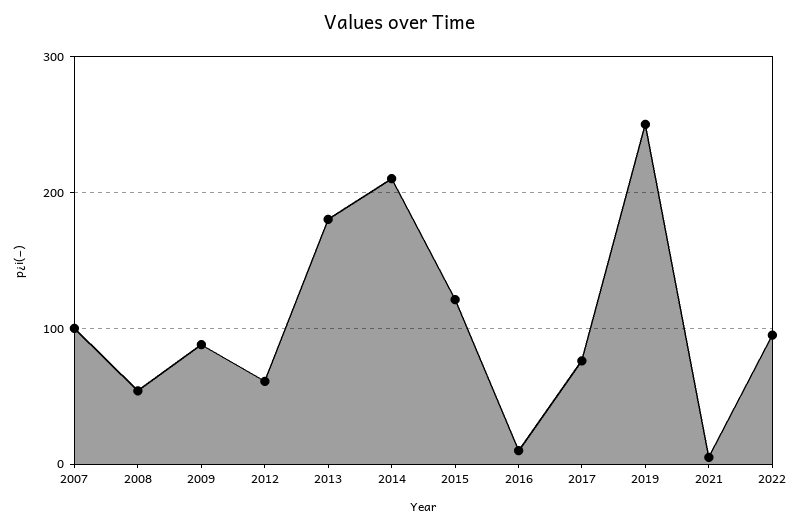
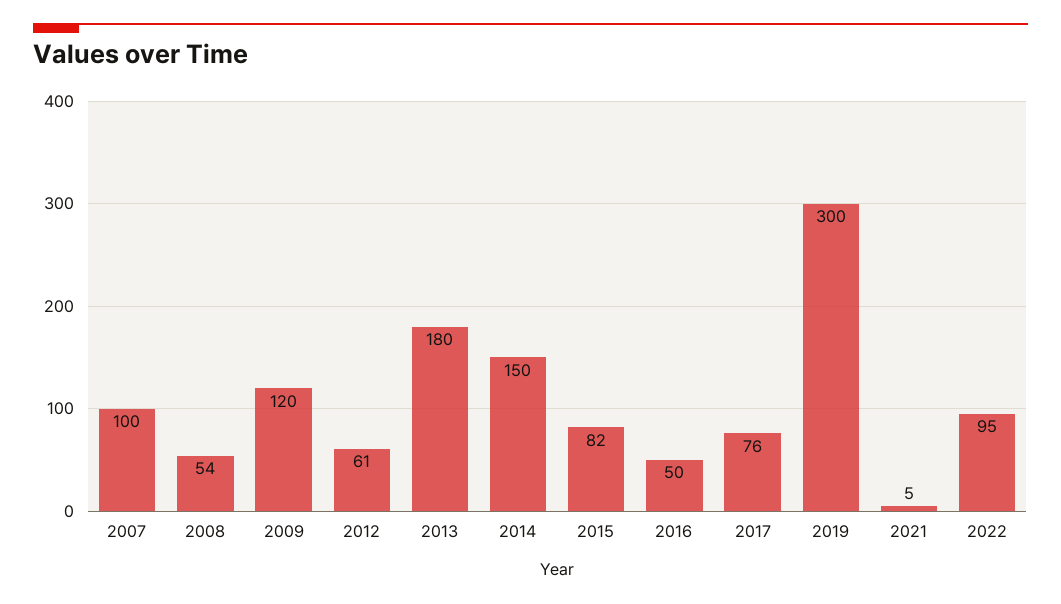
2009: 90 -> 120
2014: 210 -> 150
2015: 120 -> 82
2016: 10 -> 50
2019: 250 -> 300

